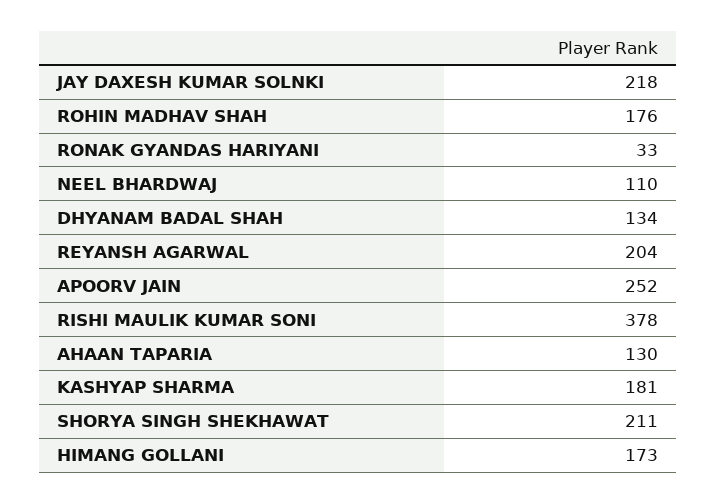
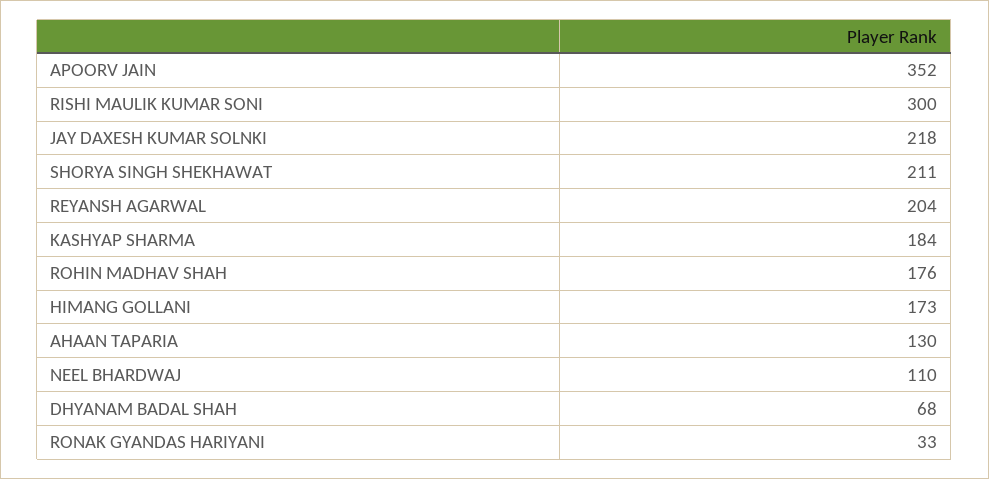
DHYANAM BADAL SHAH: 134 -> 68
APOORV JAIN: 252 -> 352
RISHI MAULIK KUMAR SONI: 378 -> 300
KASHYAP SHARMA: 181 -> 184

